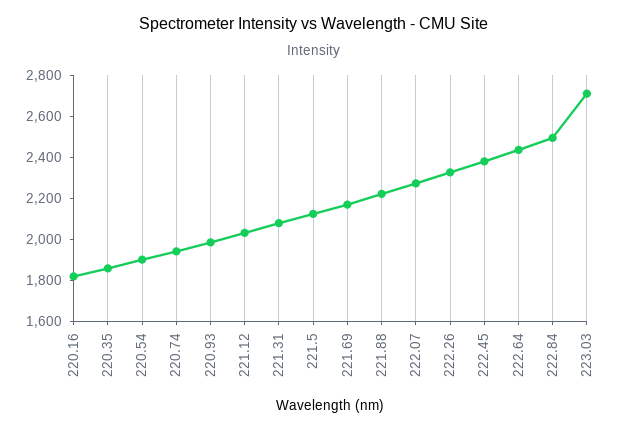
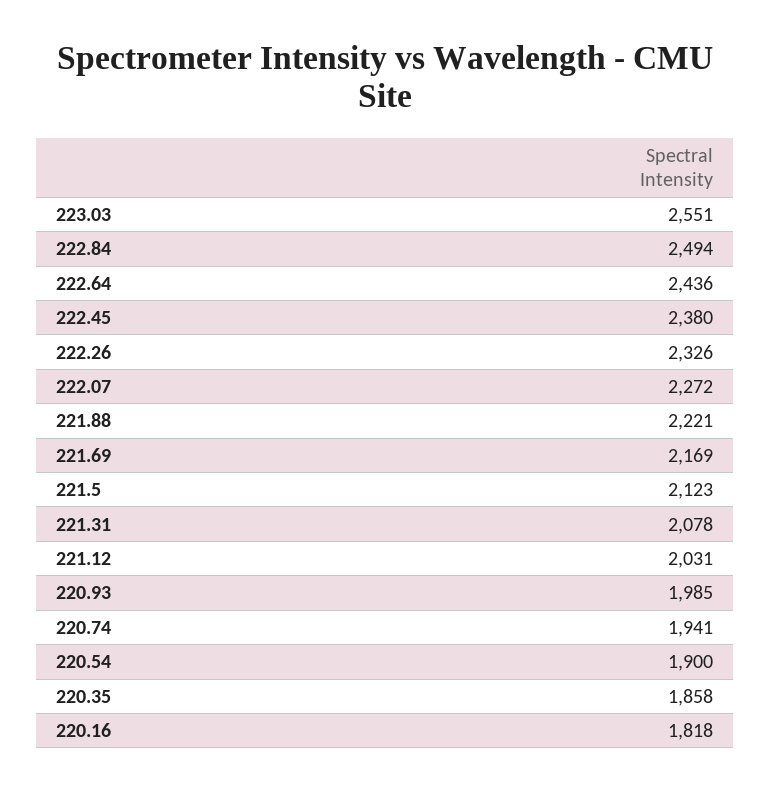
223.03: 2700 -> 2551

